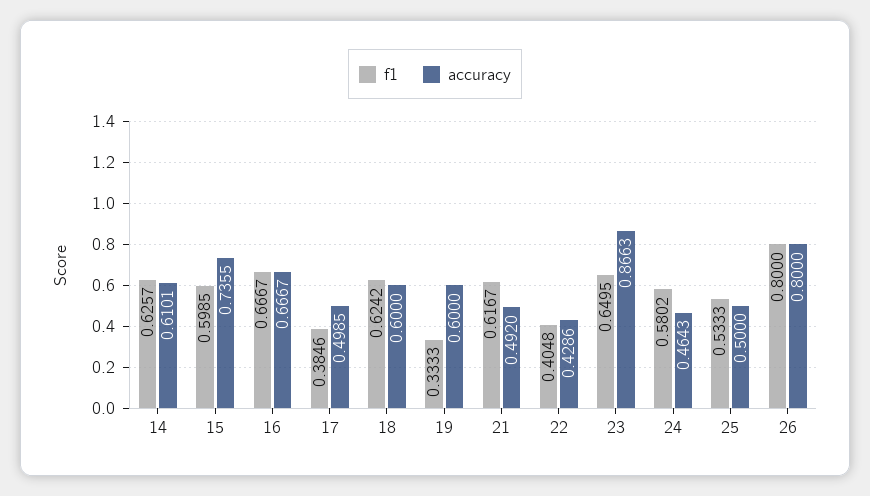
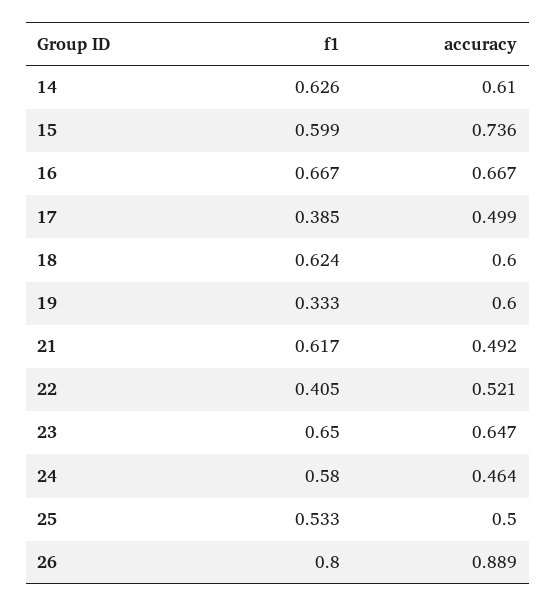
accuracy, 22: 0.4286 -> 0.521
accuracy, 23: 0.8663 -> 0.647
accuracy, 26: 0.8 -> 0.889

